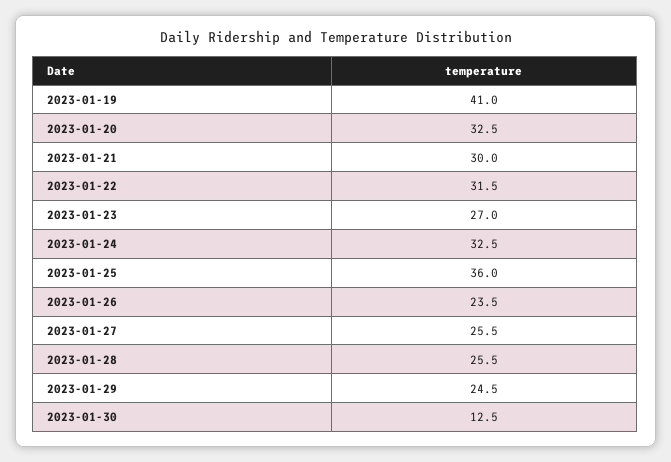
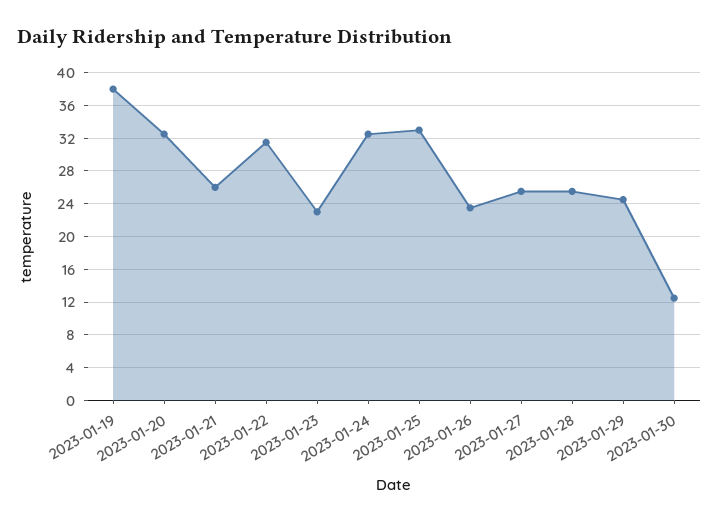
2023-01-19: 41 -> 38
2023-01-21: 30 -> 26
2023-01-23: 27 -> 23
2023-01-25: 36 -> 33

